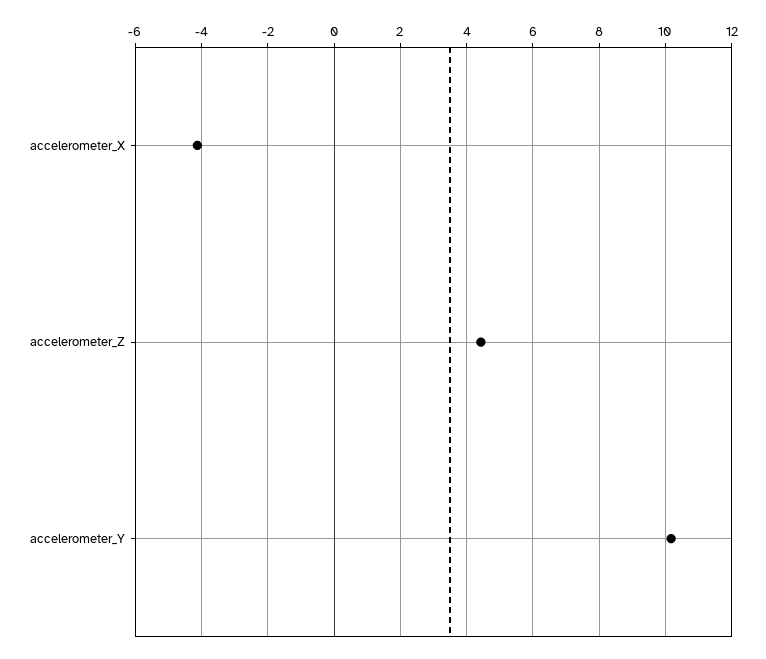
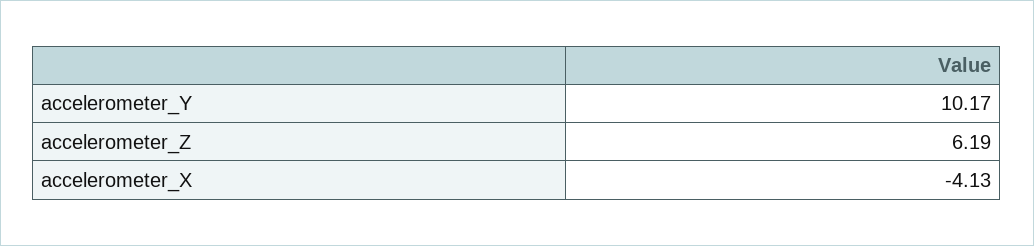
accelerometer_Z: 4.4 -> 6.19

